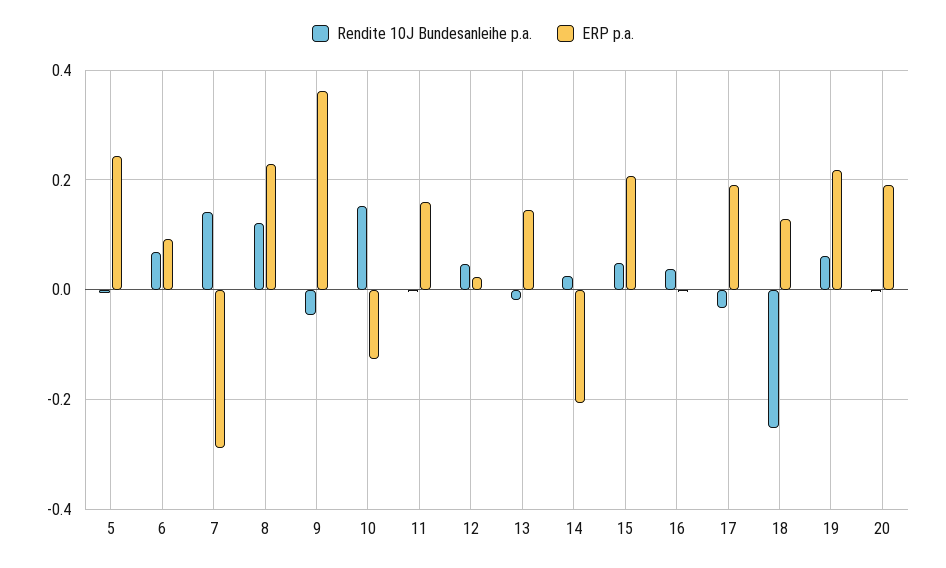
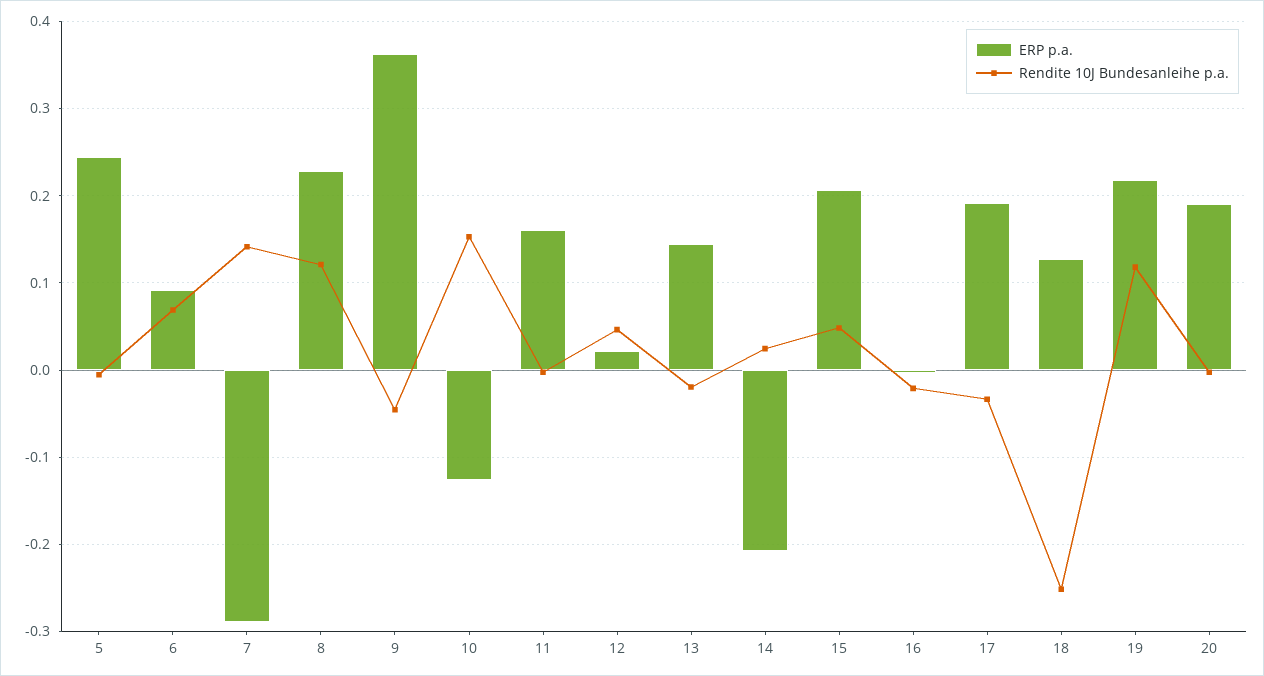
Rendite 10J Bundesanleihe p.a., 16: 0.04 -> -0.02
Rendite 10J Bundesanleihe p.a., 19: 0.06 -> 0.12

